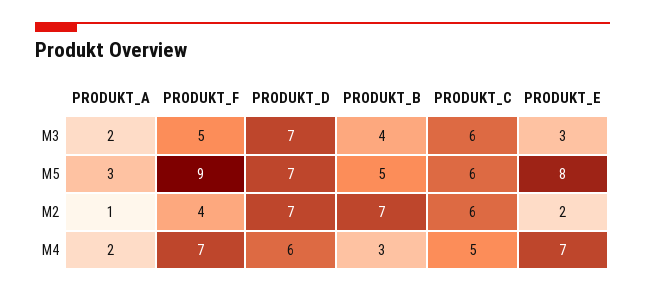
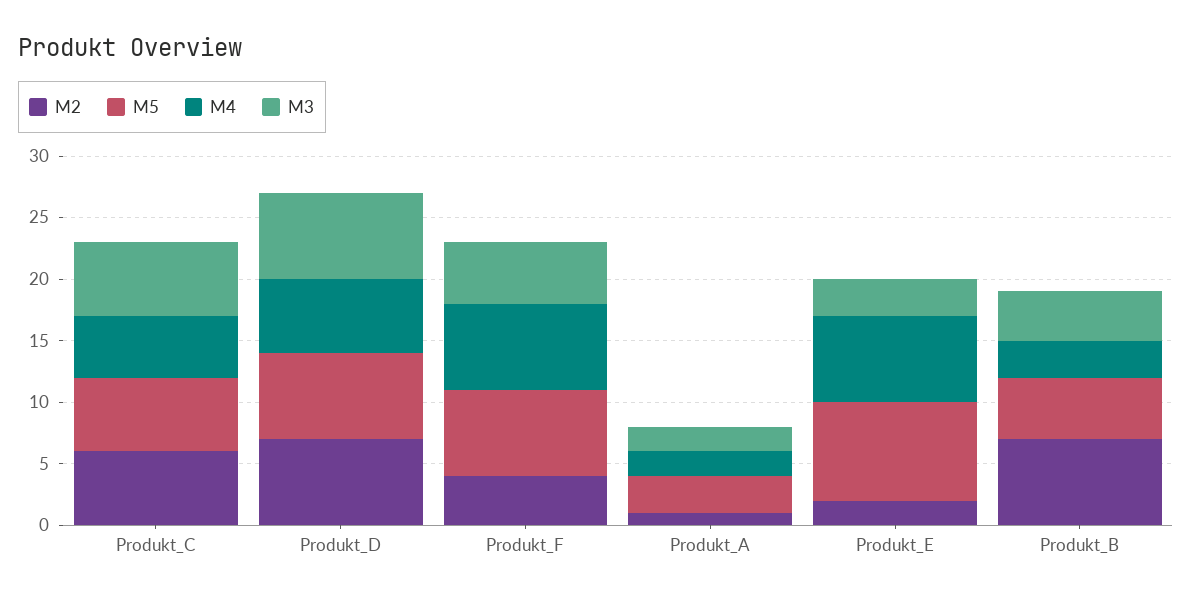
M5, PRODUKT_F: 9 -> 7

